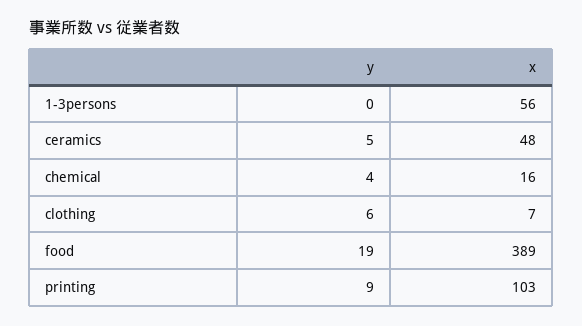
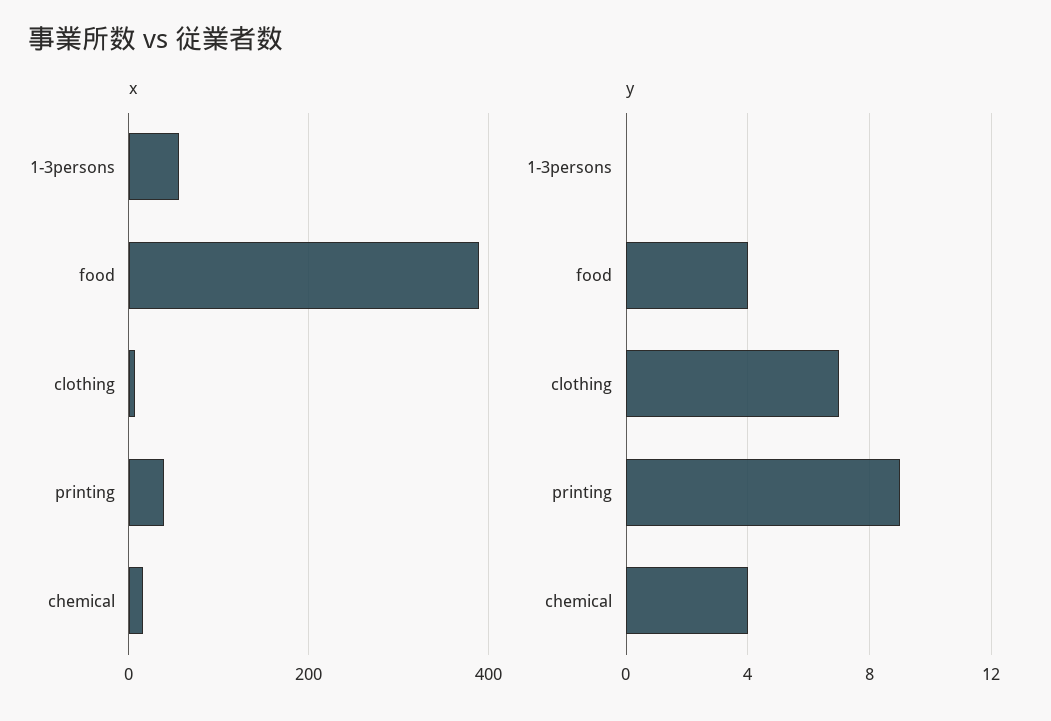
y, ceramics: 5 -> none
x, ceramics: 48 -> none
y, clothing: 6 -> 7
y, food: 19 -> 4
x, printing: 103 -> 40

